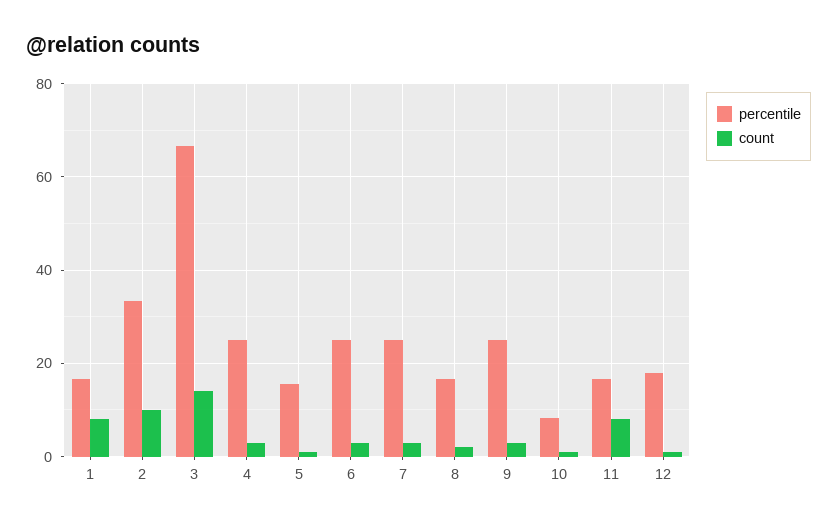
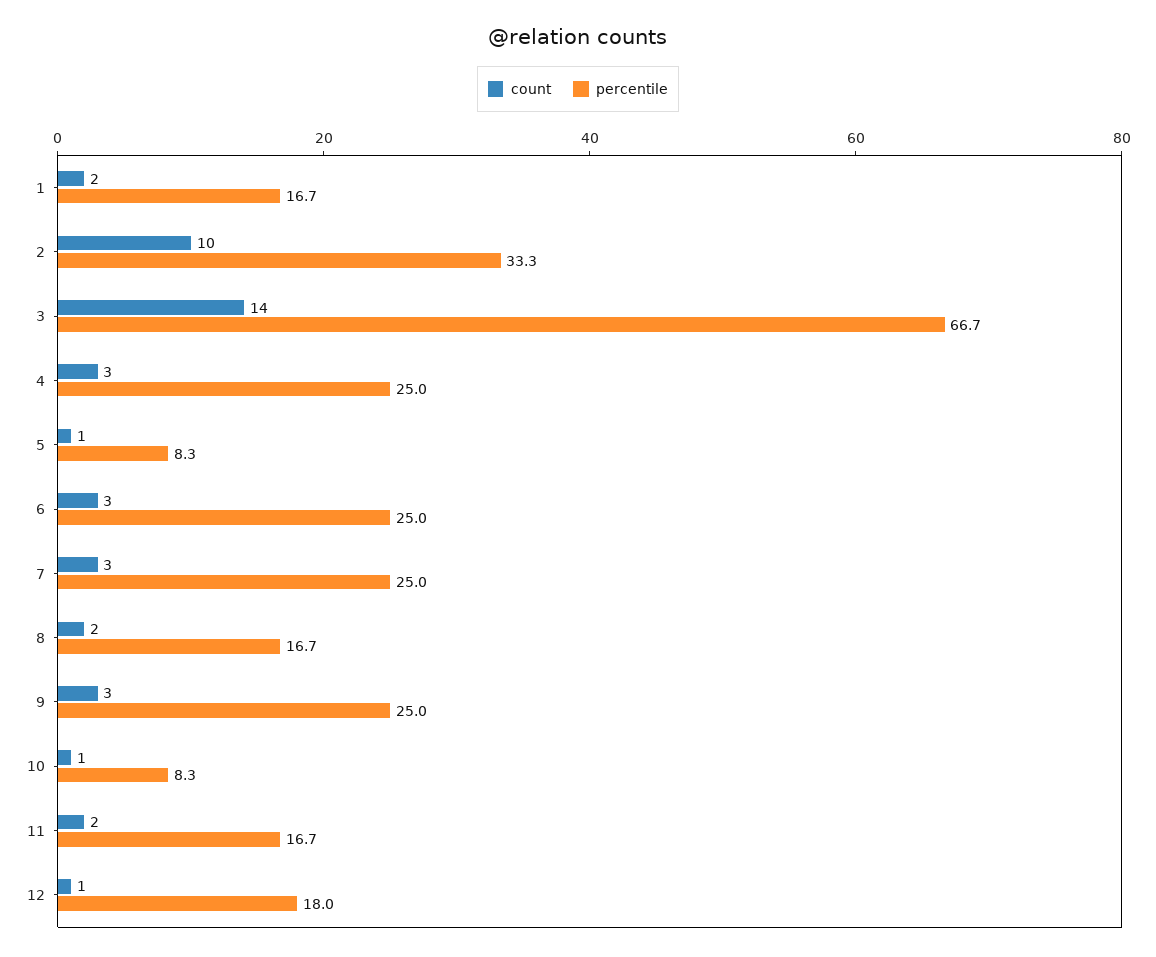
count, 1: 8 -> 2
percentile, 5: 16 -> 8.3
count, 11: 8 -> 2

